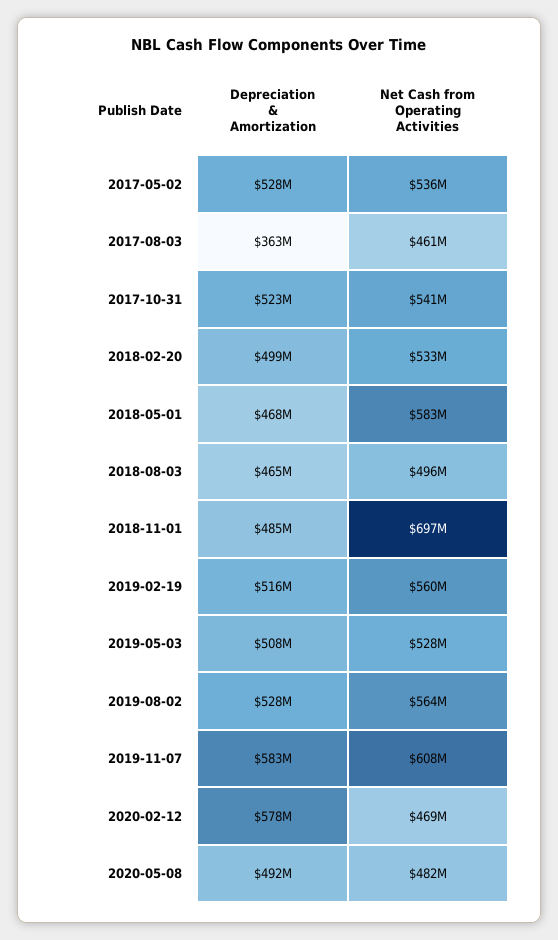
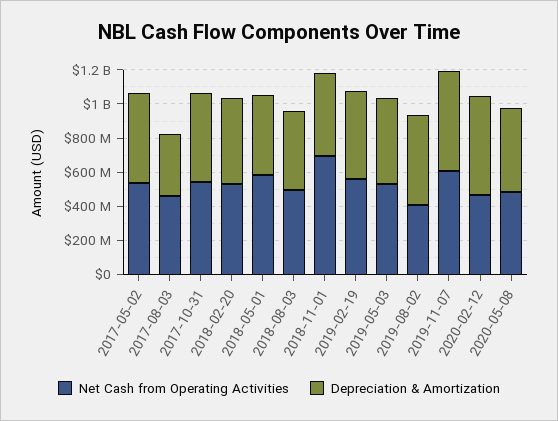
Net Cash from Operating Activities, 2019-08-02: 564000000 -> 400000000

